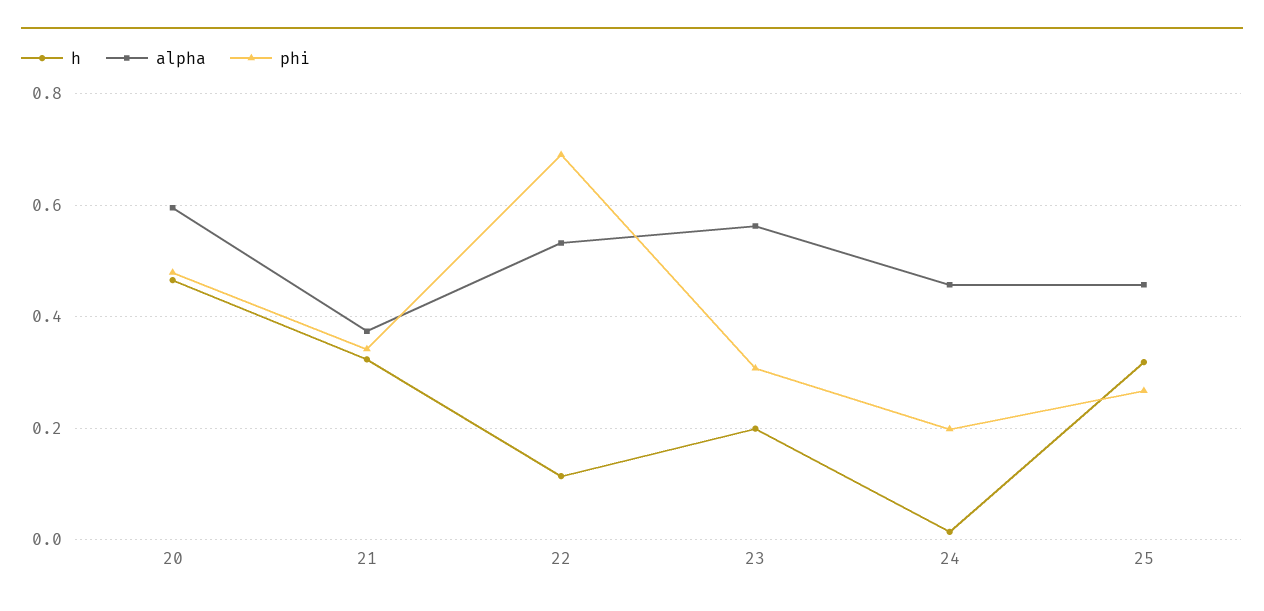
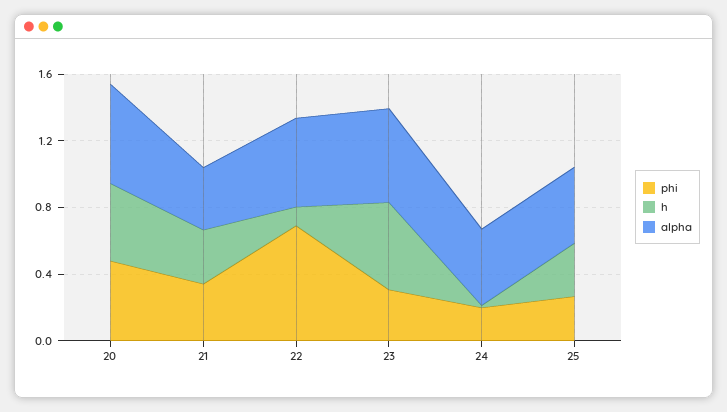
h, 23: 0.2 -> 0.5

